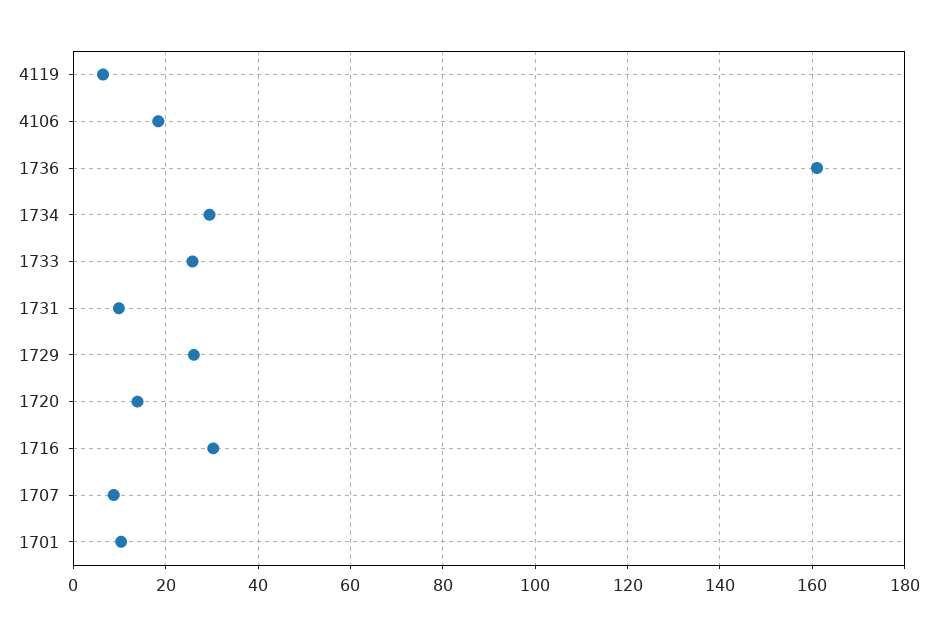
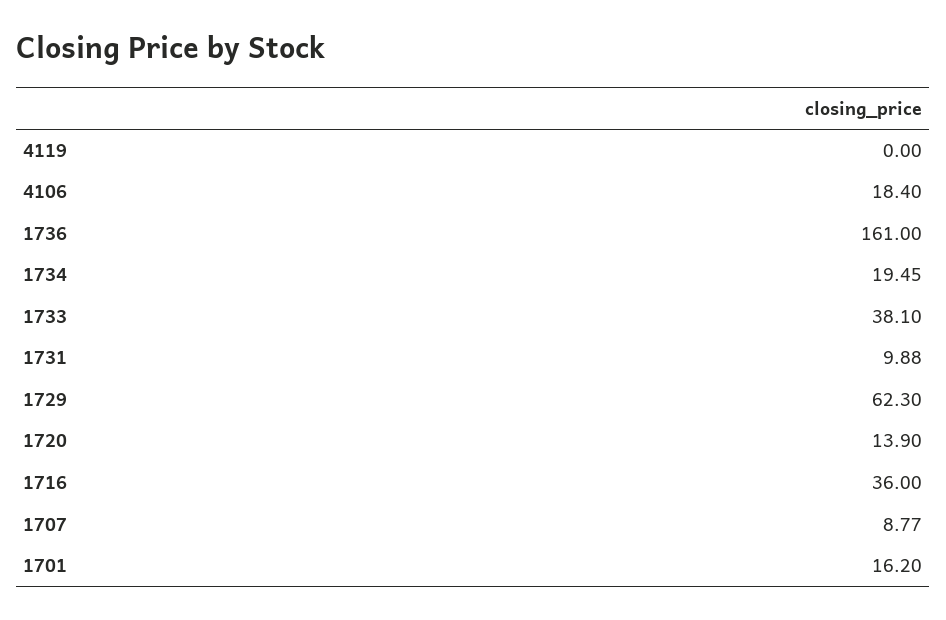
4119: 6 -> 0
1734: 30 -> 19.45
1733: 26 -> 38.1
1729: 26 -> 62.3
1716: 30 -> 36
1701: 10 -> 16.2

